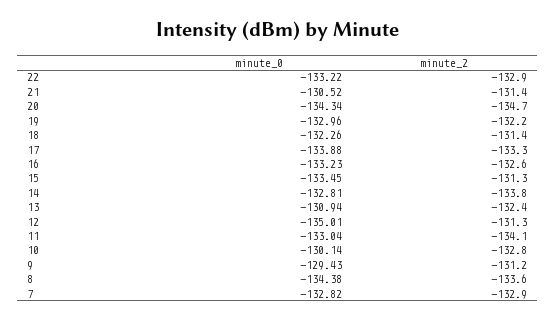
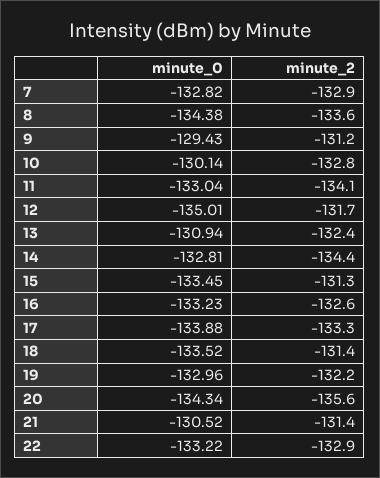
minute_2, 20: -134.7 -> -135.6
minute_0, 18: -132.26 -> -133.52
minute_2, 14: -133.8 -> -134.4
minute_2, 12: -131.3 -> -131.7

